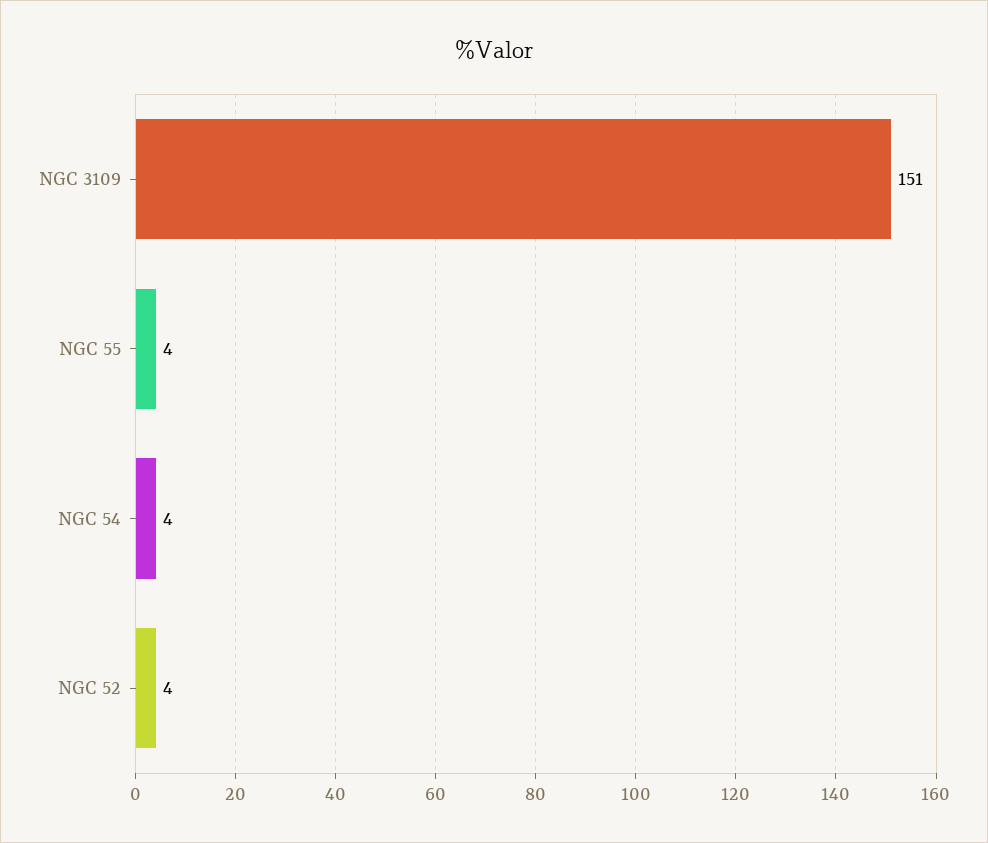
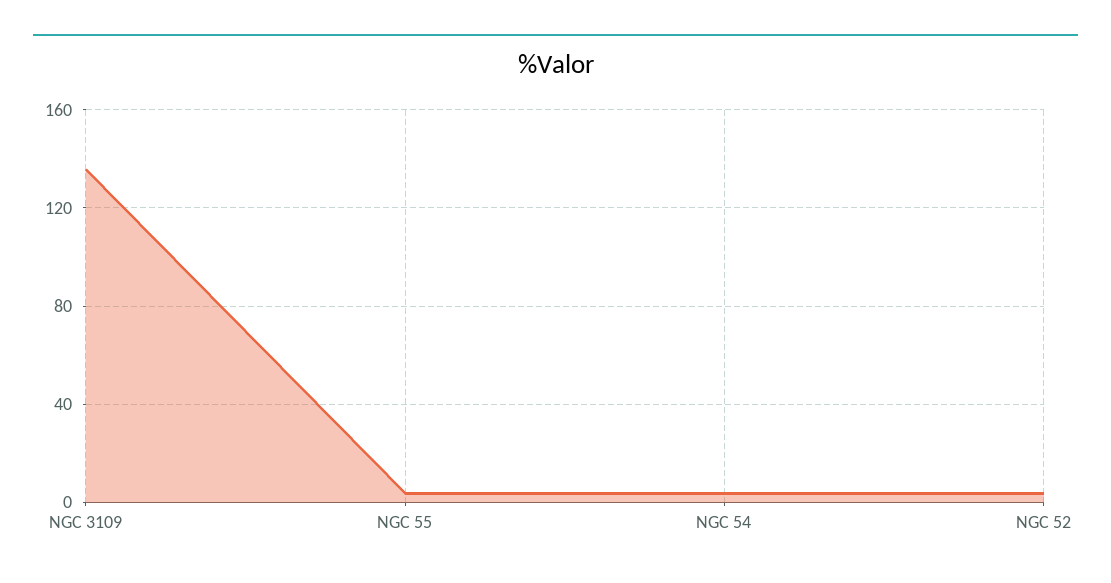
NGC 3109: 151 -> 135

